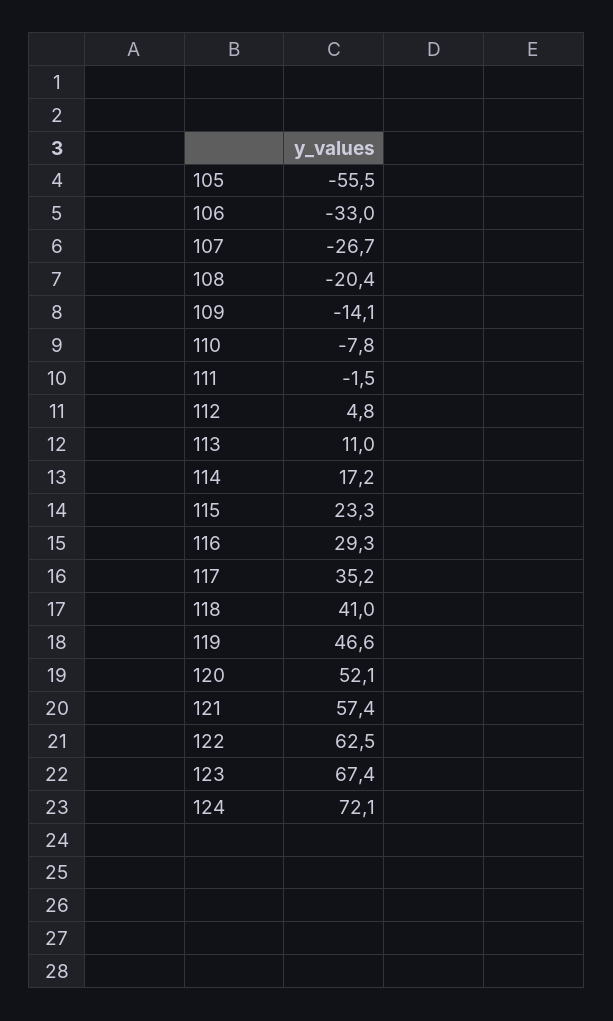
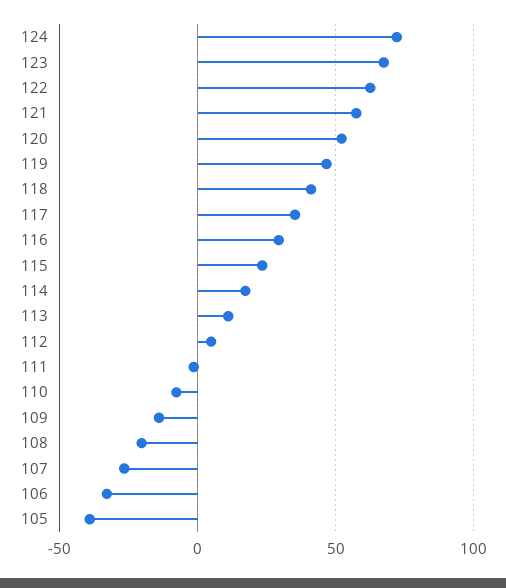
105: -55.5 -> -40

